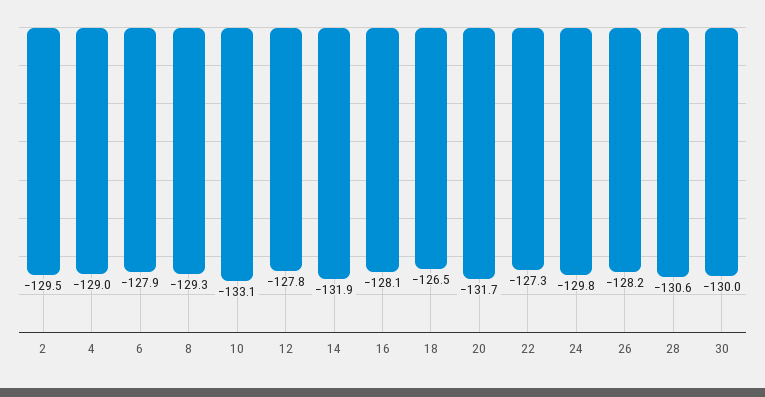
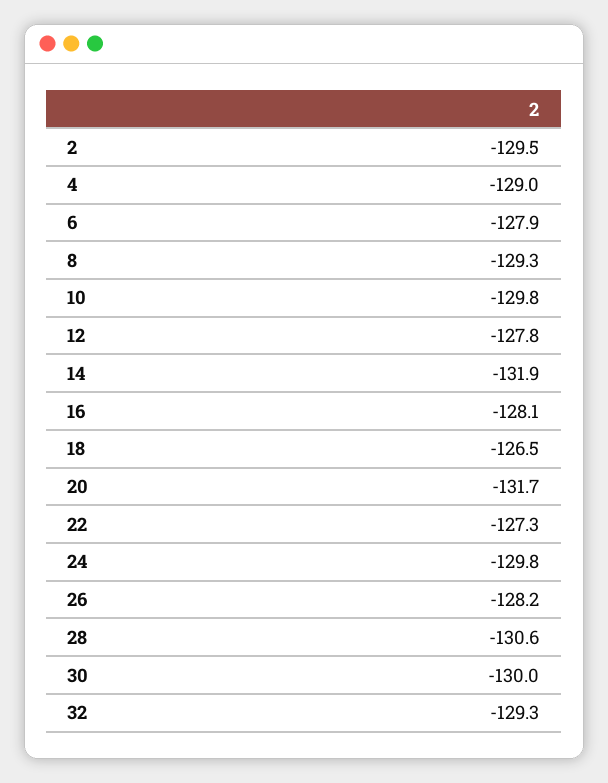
10: -133.1 -> -129.8
32: none -> -129.3

